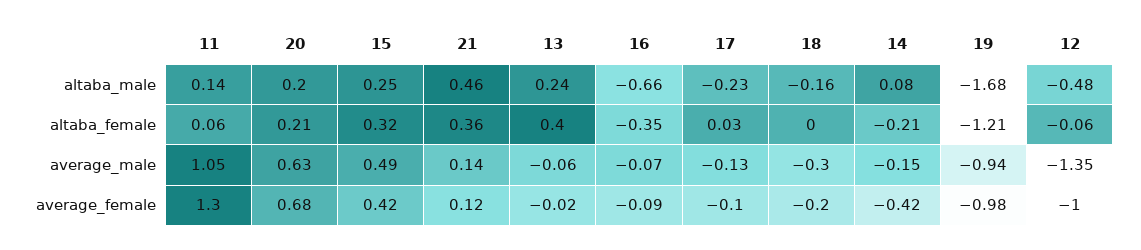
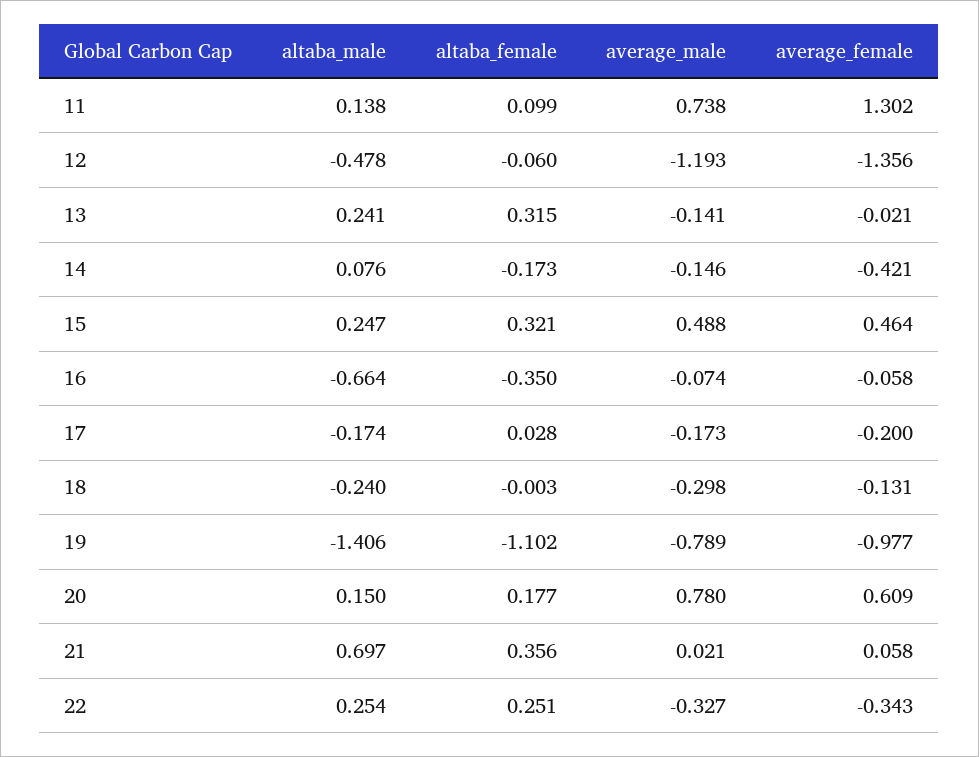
20, altaba_male: 0.2 -> 0.15
21, altaba_male: 0.46 -> 0.697
17, altaba_male: -0.23 -> -0.174
18, altaba_male: -0.16 -> -0.24
19, altaba_male: -1.68 -> -1.406
11, altaba_female: 0.06 -> 0.099
20, altaba_female: 0.21 -> 0.177
13, altaba_female: 0.4 -> 0.315
14, altaba_female: -0.21 -> -0.173
19, altaba_female: -1.21 -> -1.102
11, average_male: 1.05 -> 0.738
20, average_male: 0.63 -> 0.78
21, average_male: 0.14 -> 0.021
13, average_male: -0.06 -> -0.141
17, average_male: -0.13 -> -0.173
19, average_male: -0.94 -> -0.789
12, average_male: -1.35 -> -1.193
20, average_female: 0.68 -> 0.609
15, average_female: 0.42 -> 0.464
21, average_female: 0.12 -> 0.058
16, average_female: -0.09 -> -0.058
17, average_female: -0.1 -> -0.2
18, average_female: -0.2 -> -0.131
12, average_female: -1 -> -1.356
22, altaba_male: none -> 0.254
22, altaba_female: none -> 0.251
22, average_male: none -> -0.327
22, average_female: none -> -0.343

